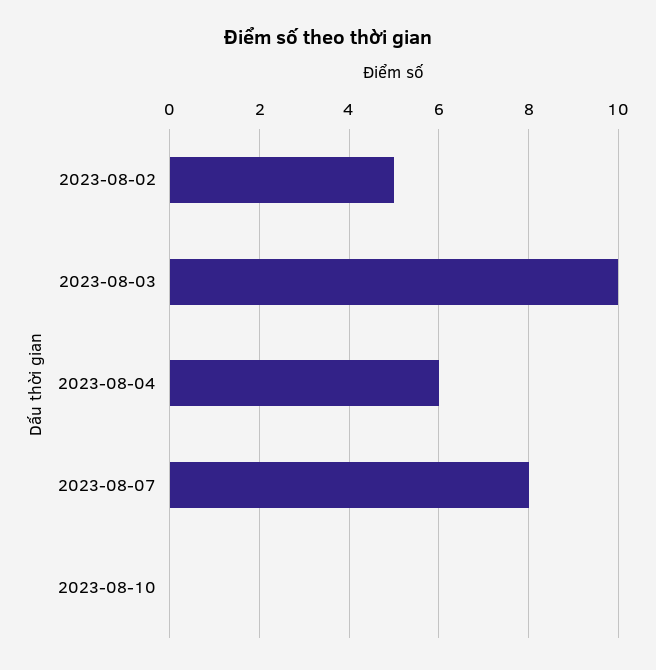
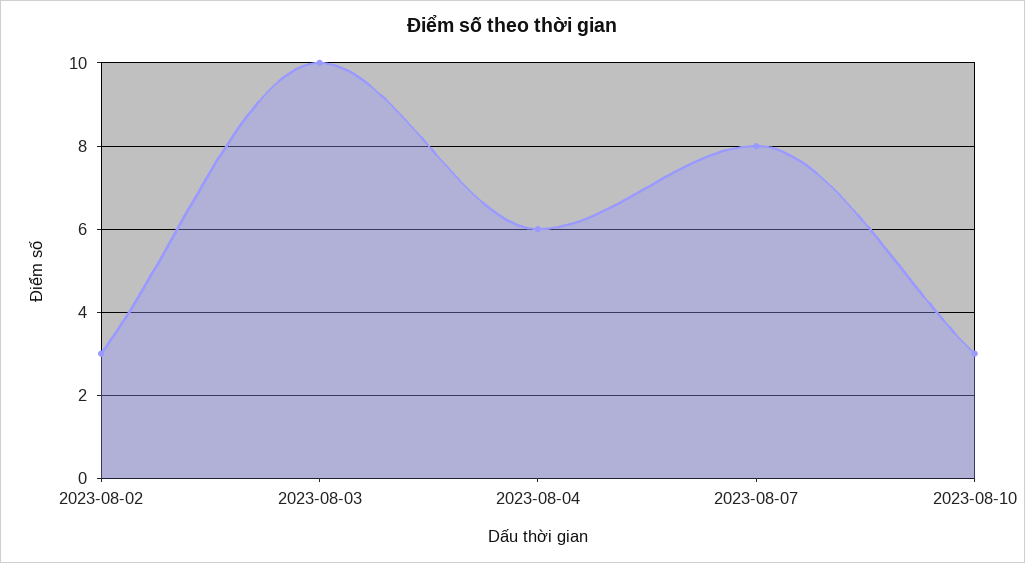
2023-08-02: 5 -> 3
2023-08-10: 0 -> 3

